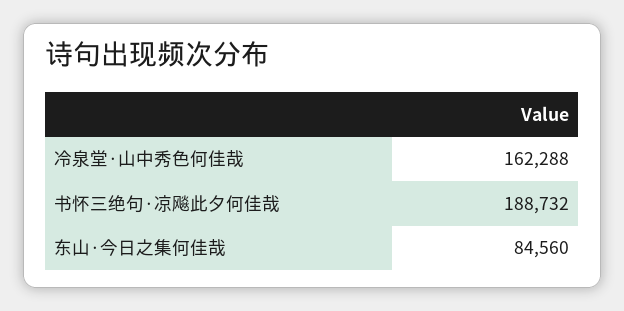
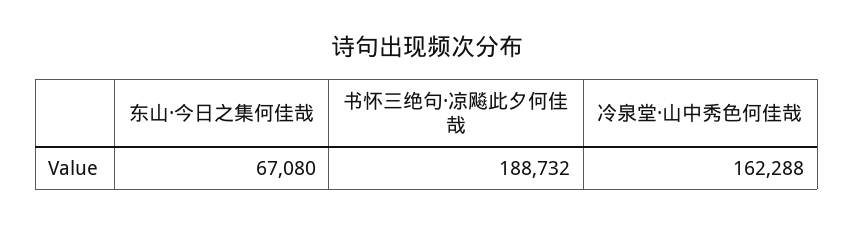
东山·今日之集何佳哉: 84560 -> 67080

